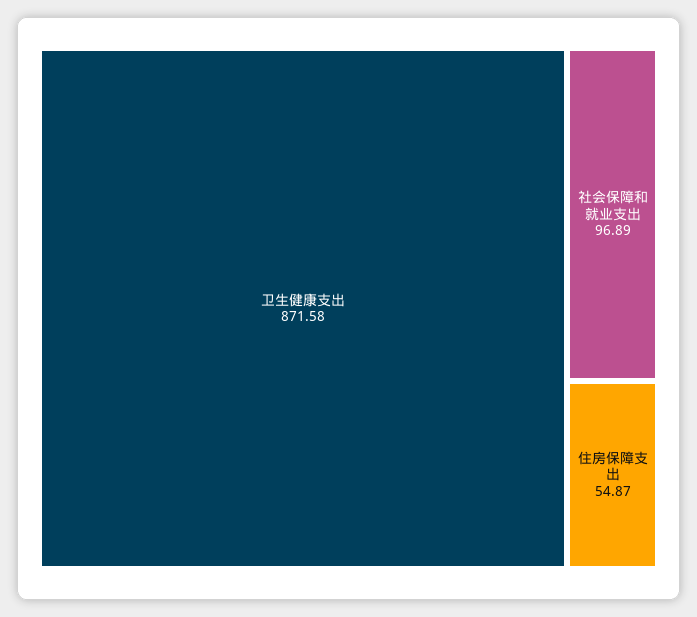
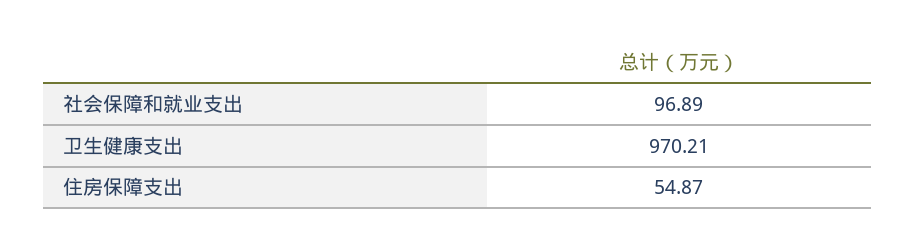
卫生健康支出: 871.58 -> 970.21

